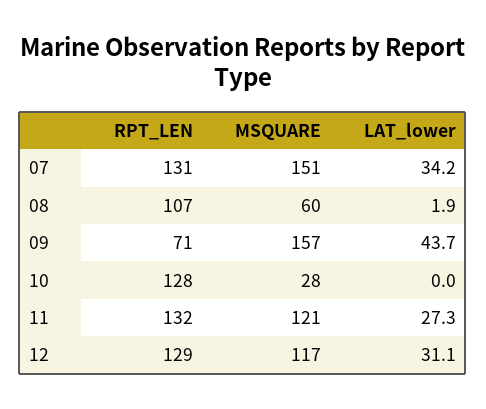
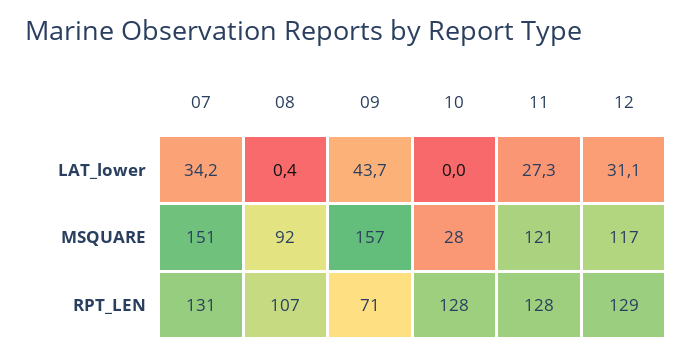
MSQUARE, 08: 60 -> 92
LAT_lower, 08: 1.9 -> 0.4
RPT_LEN, 11: 132 -> 128

